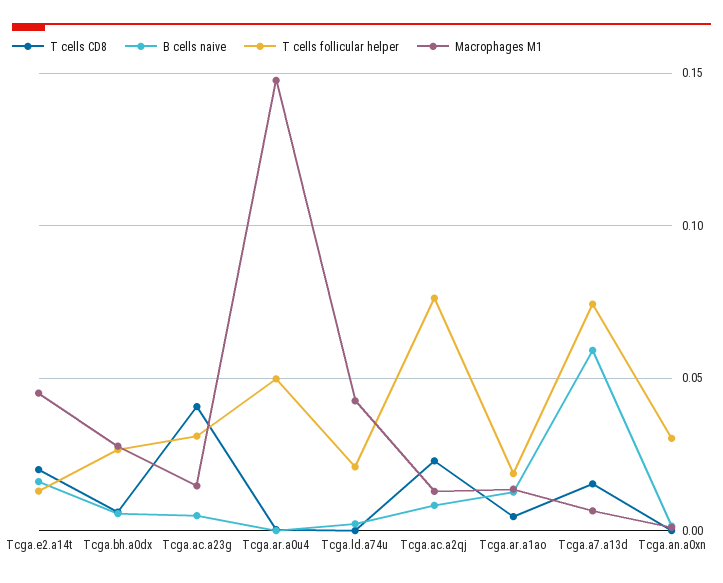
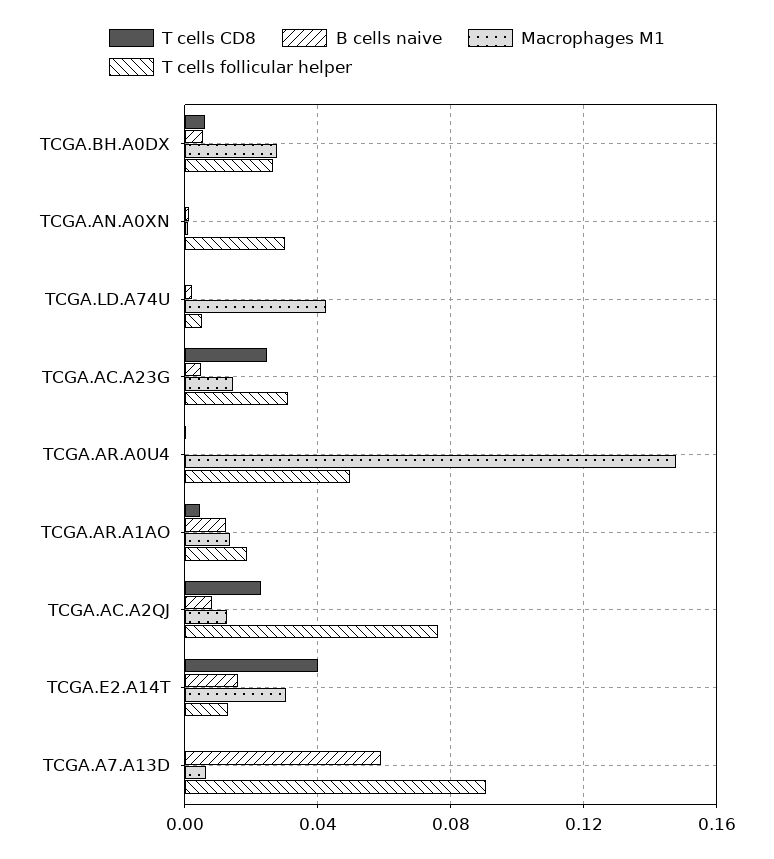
T cells CD8, Tcga.e2.a14t: 0.02 -> 0.04
Macrophages M1, Tcga.e2.a14t: 0.045 -> 0.03
T cells CD8, Tcga.ac.a23g: 0.04 -> 0.025
T cells follicular helper, Tcga.ld.a74u: 0.02 -> 0.005
T cells CD8, Tcga.a7.a13d: 0.015 -> 0
T cells follicular helper, Tcga.a7.a13d: 0.075 -> 0.09

